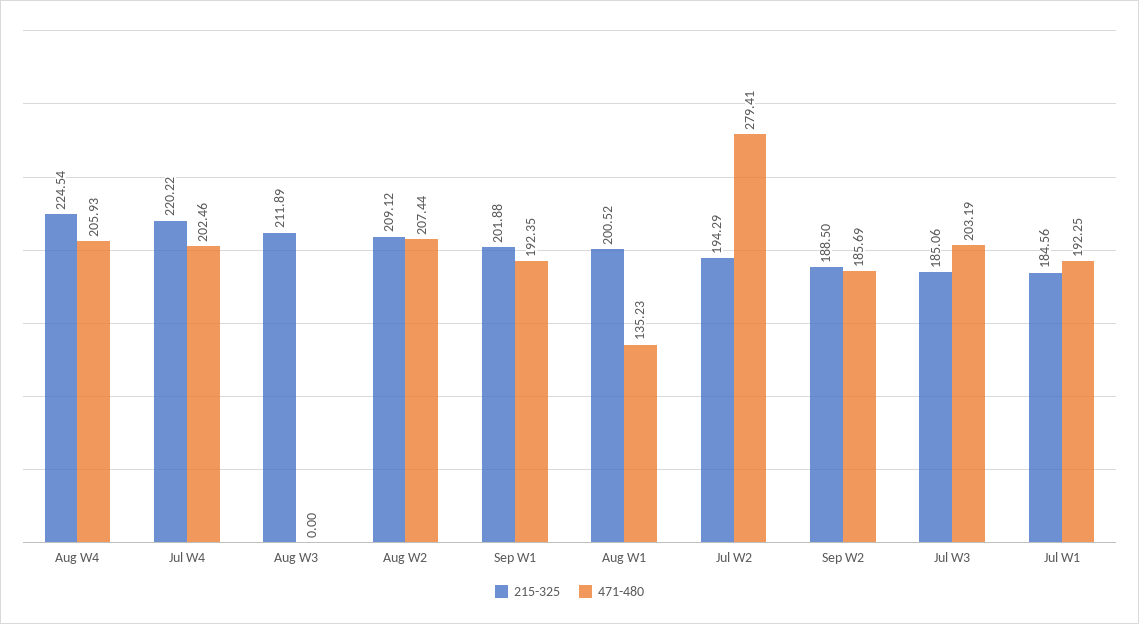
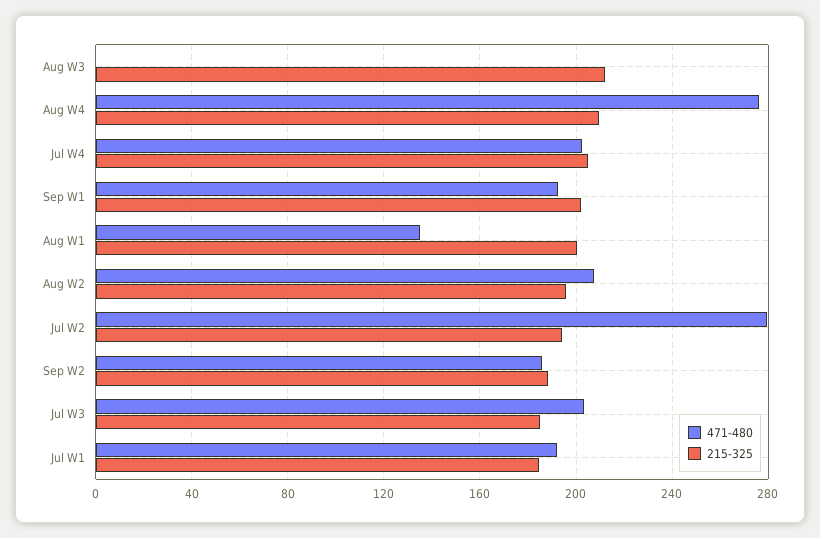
215-325, Aug W4: 224.54 -> 210
471-480, Aug W4: 205.93 -> 275
215-325, Jul W4: 220.22 -> 205
215-325, Aug W2: 209.12 -> 195

